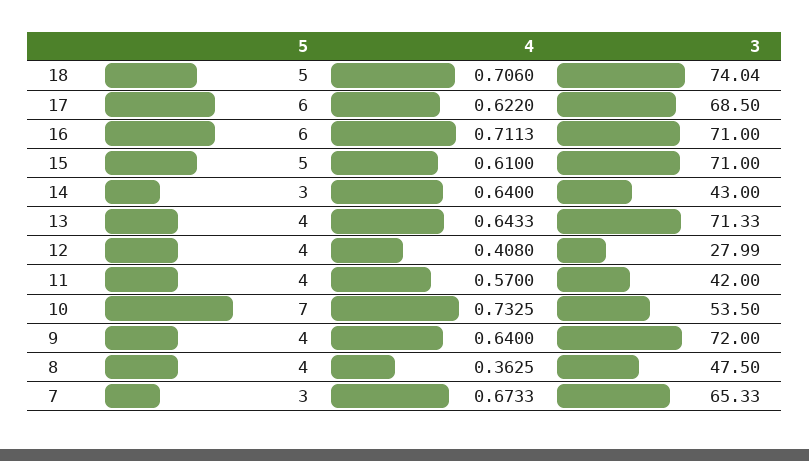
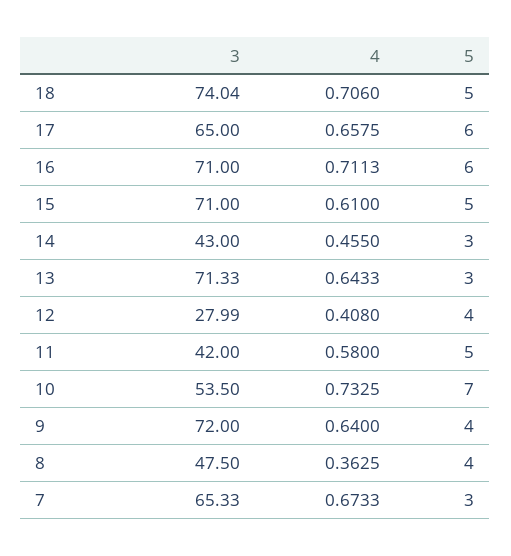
4, 17: 0.622 -> 0.6575
3, 17: 68.5 -> 65
4, 14: 0.64 -> 0.455
5, 13: 4 -> 3
5, 11: 4 -> 5
4, 11: 0.57 -> 0.58

